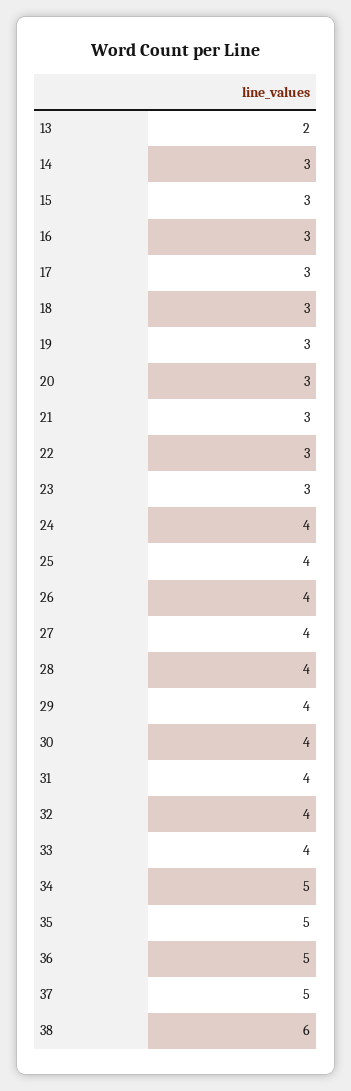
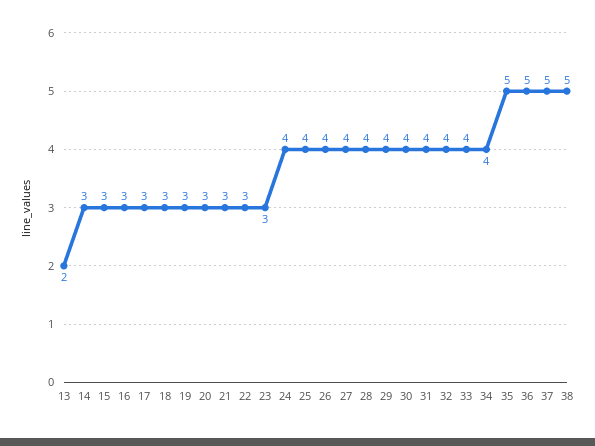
34: 5 -> 4
38: 6 -> 5

